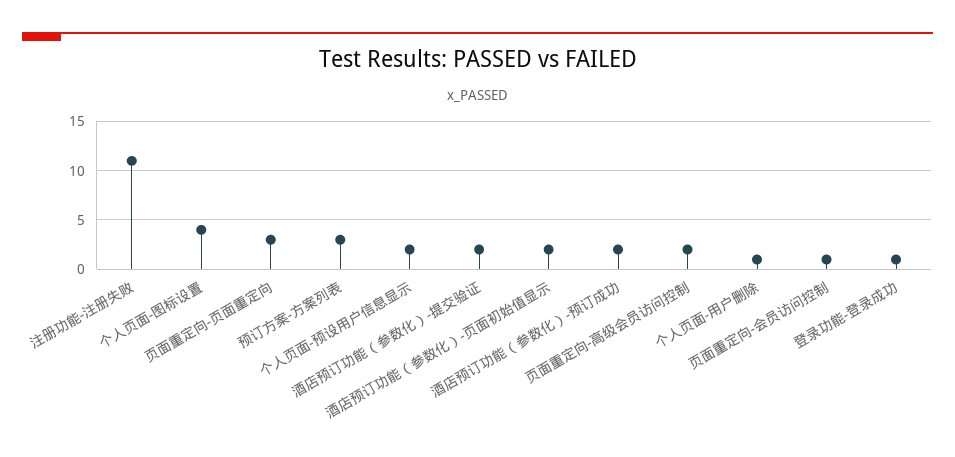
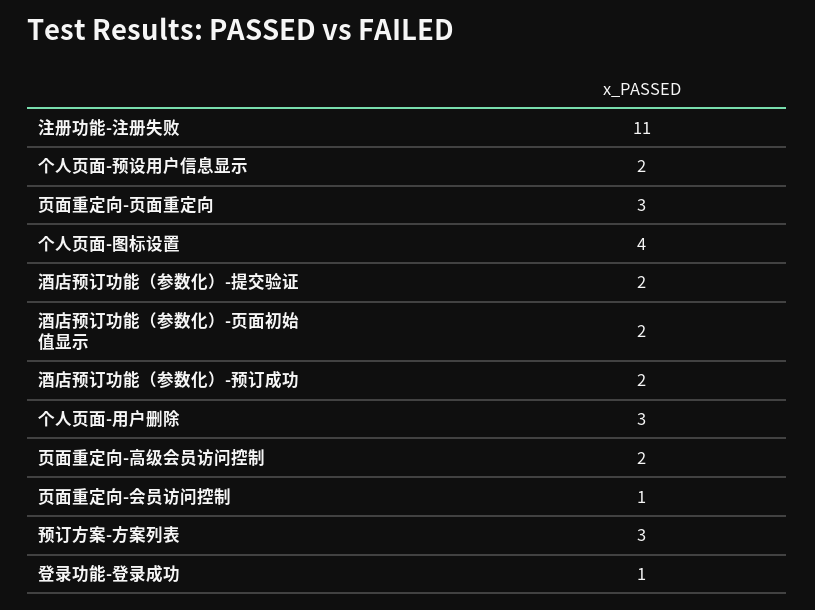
个人页面-用户删除: 1 -> 3

